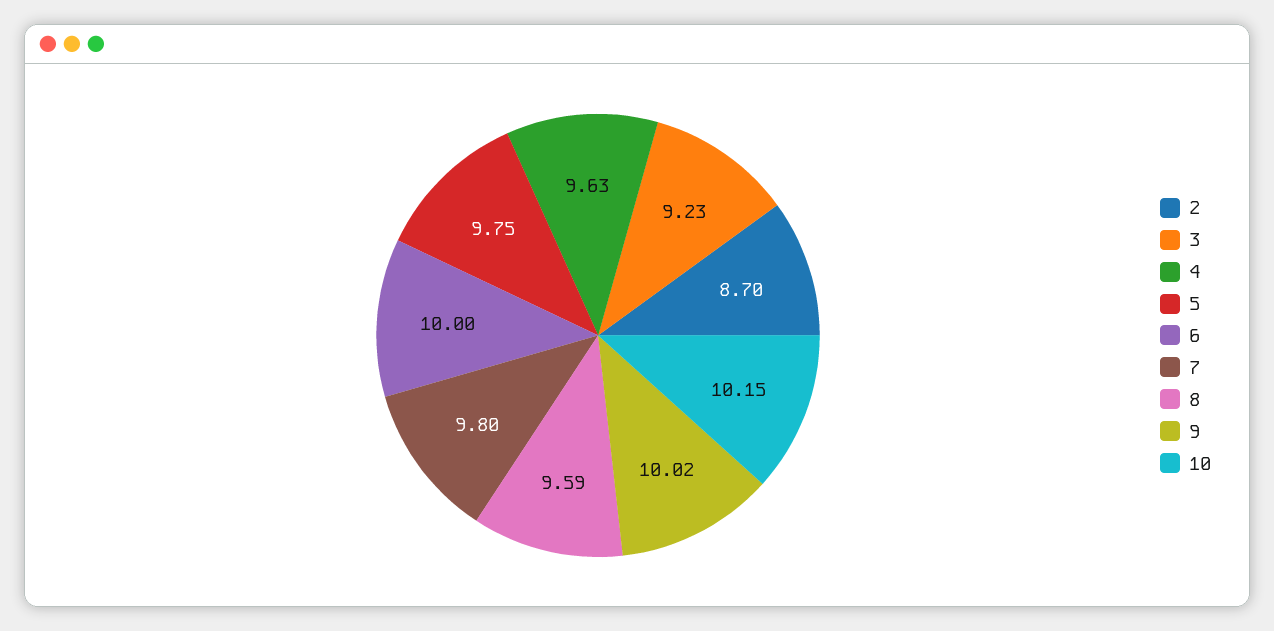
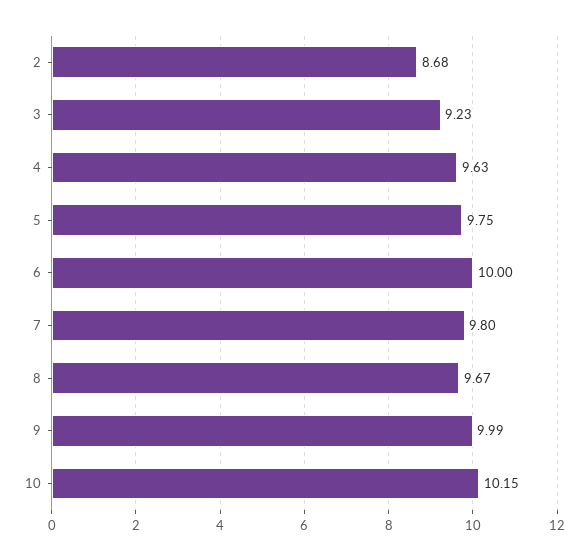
2: 8.7 -> 8.68
8: 9.59 -> 9.67
9: 10.02 -> 9.99

